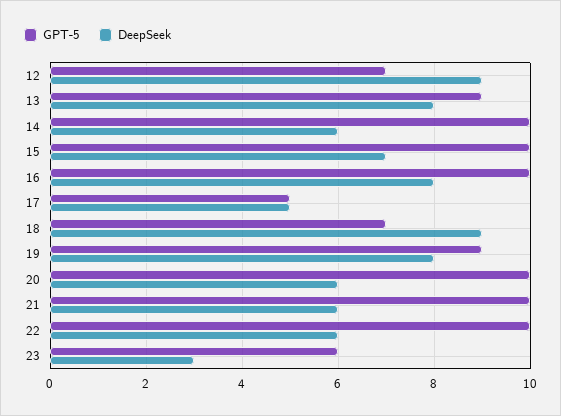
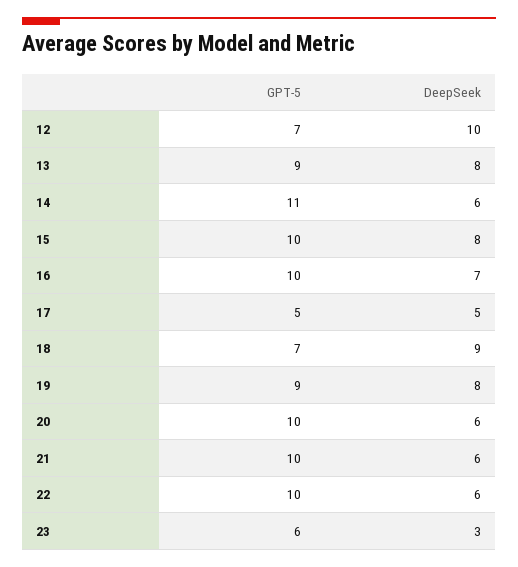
DeepSeek, 12: 9 -> 10
GPT-5, 14: 10 -> 11
DeepSeek, 15: 7 -> 8
DeepSeek, 16: 8 -> 7

